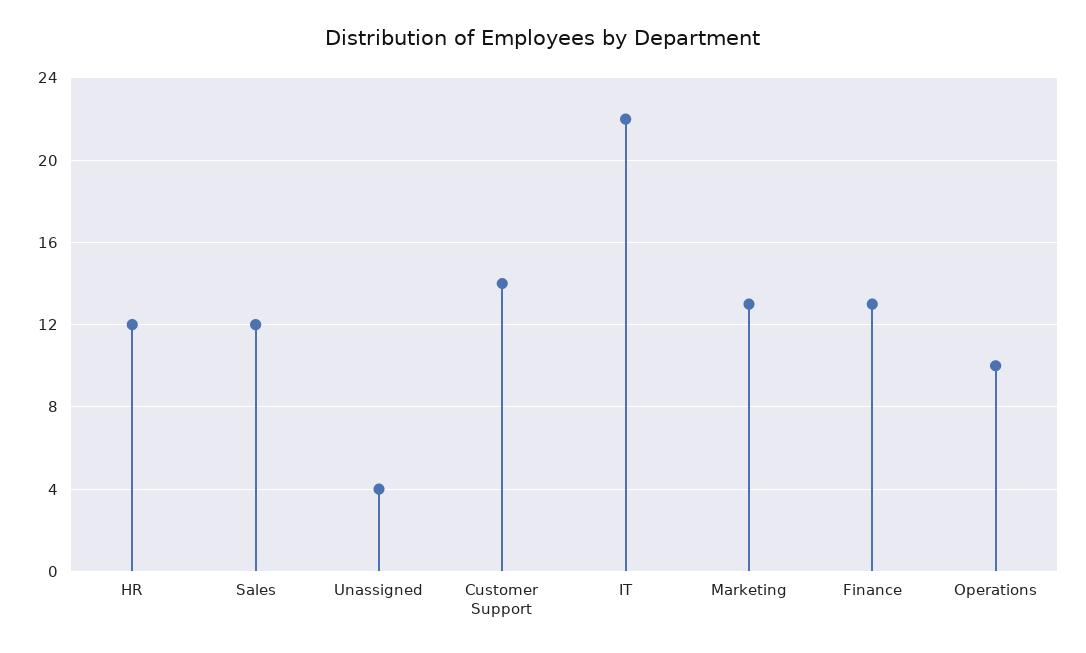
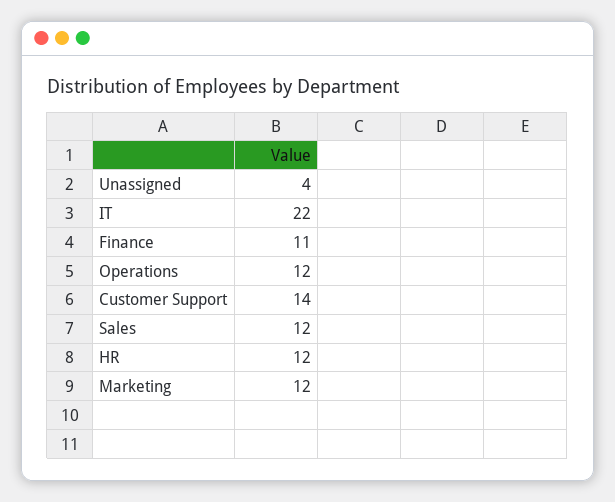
Marketing: 13 -> 12
Finance: 13 -> 11
Operations: 10 -> 12

